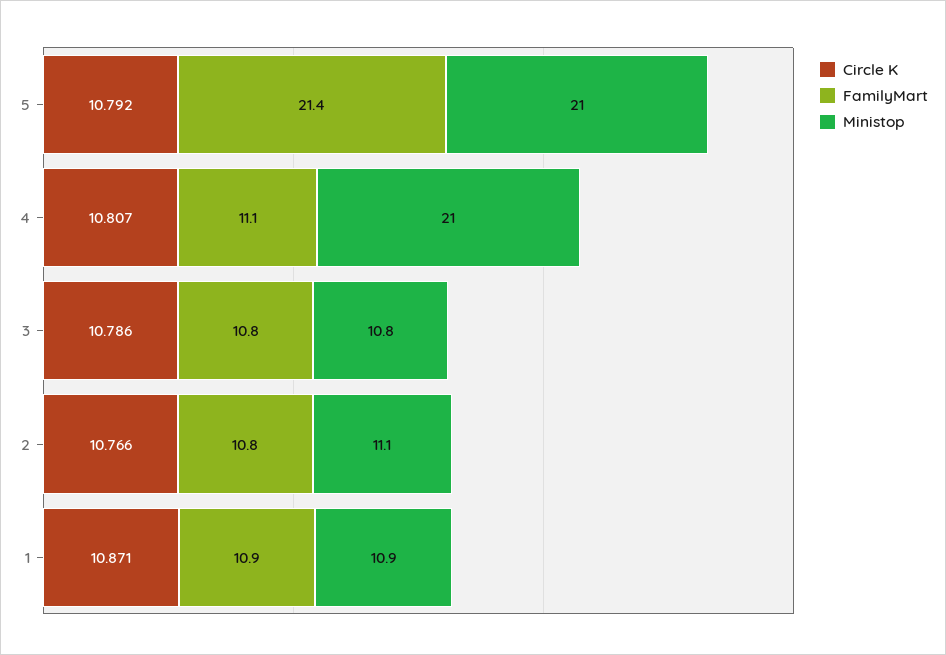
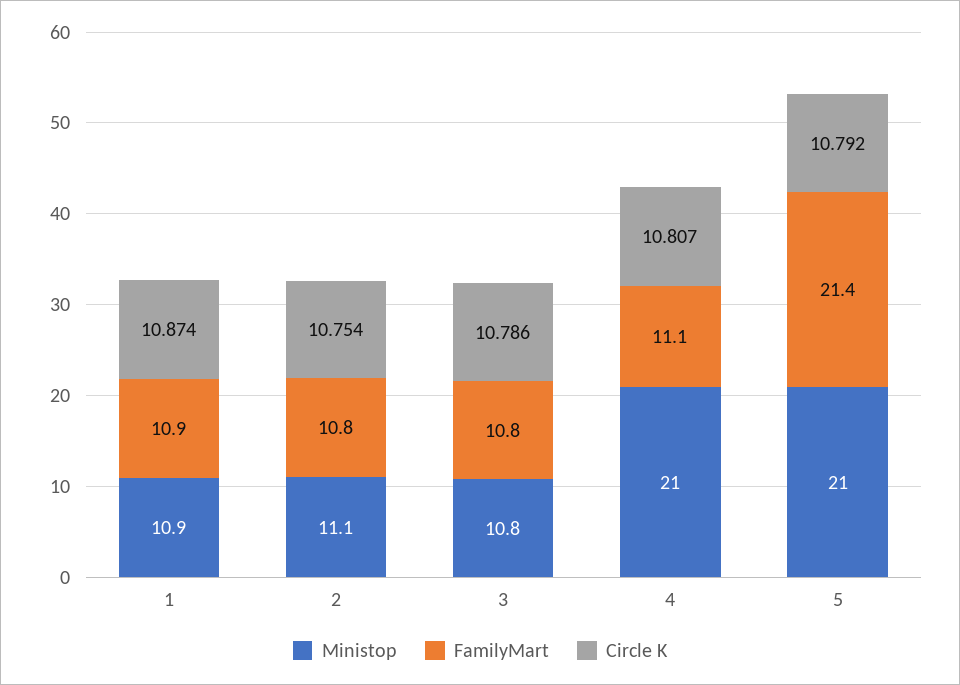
Circle K, 2: 10.766 -> 10.754
Circle K, 1: 10.871 -> 10.874

